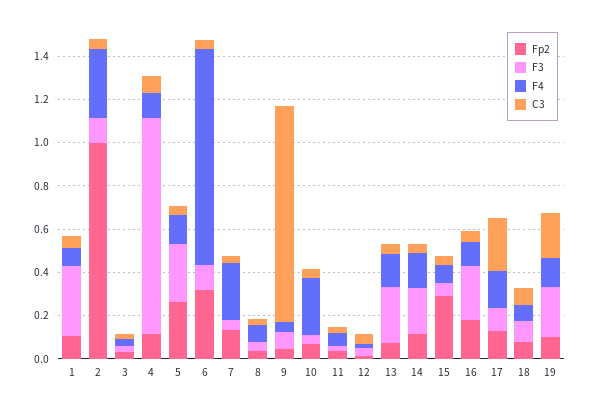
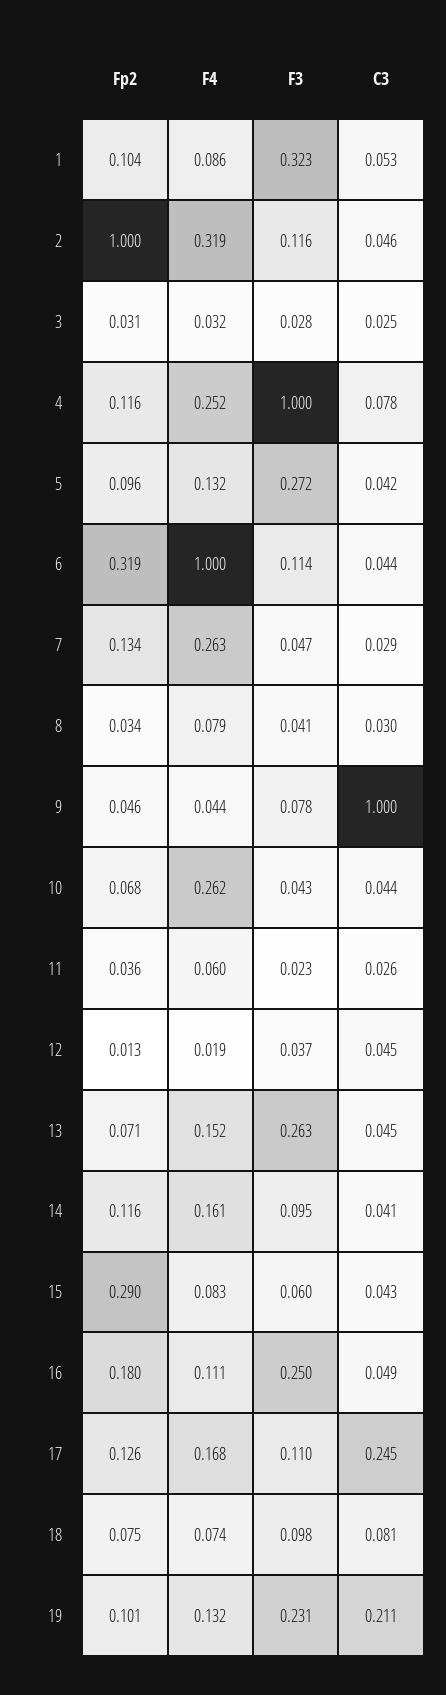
F4, 4: 0.1 -> 0.252
Fp2, 5: 0.25 -> 0.096
F3, 14: 0.2 -> 0.095

